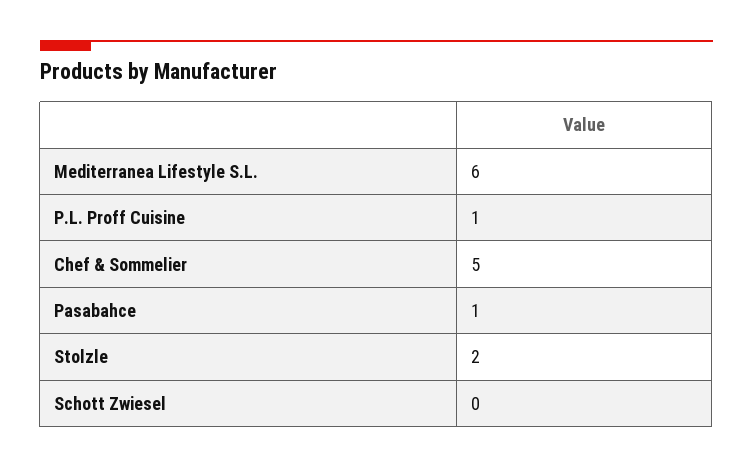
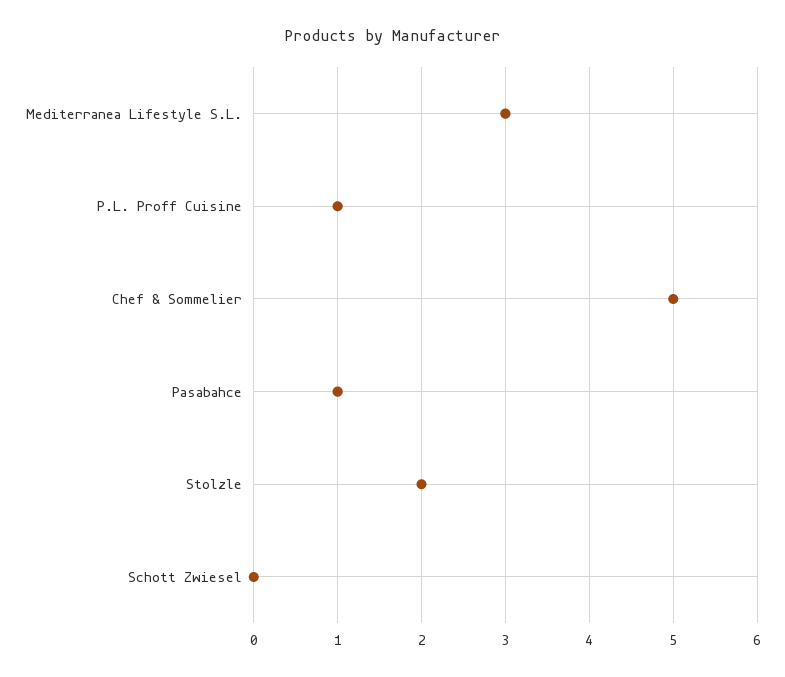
Mediterranea Lifestyle S.L.: 6 -> 3

